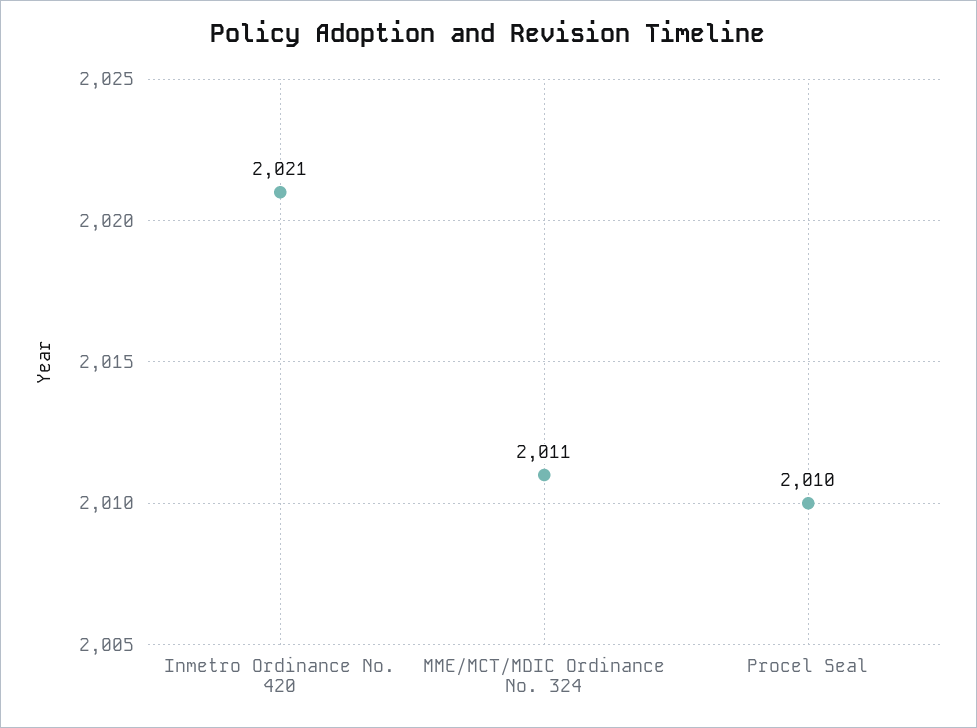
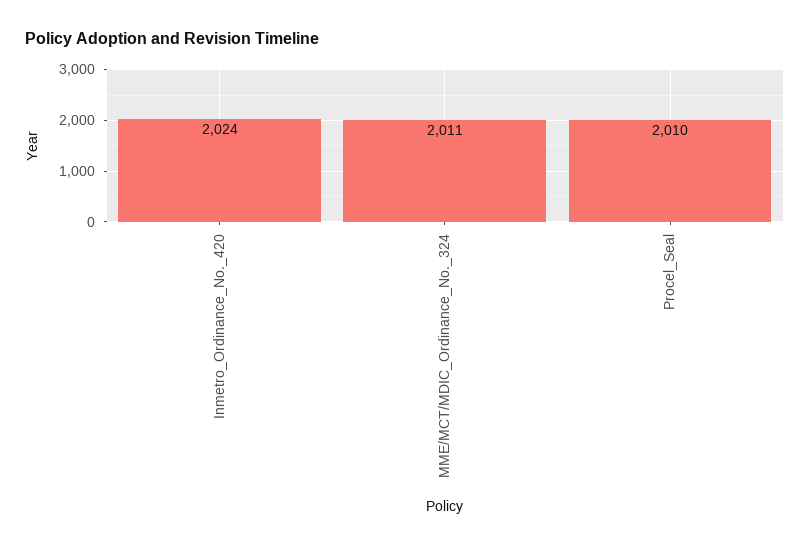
Inmetro Ordinance No. 420: 2021 -> 2024

